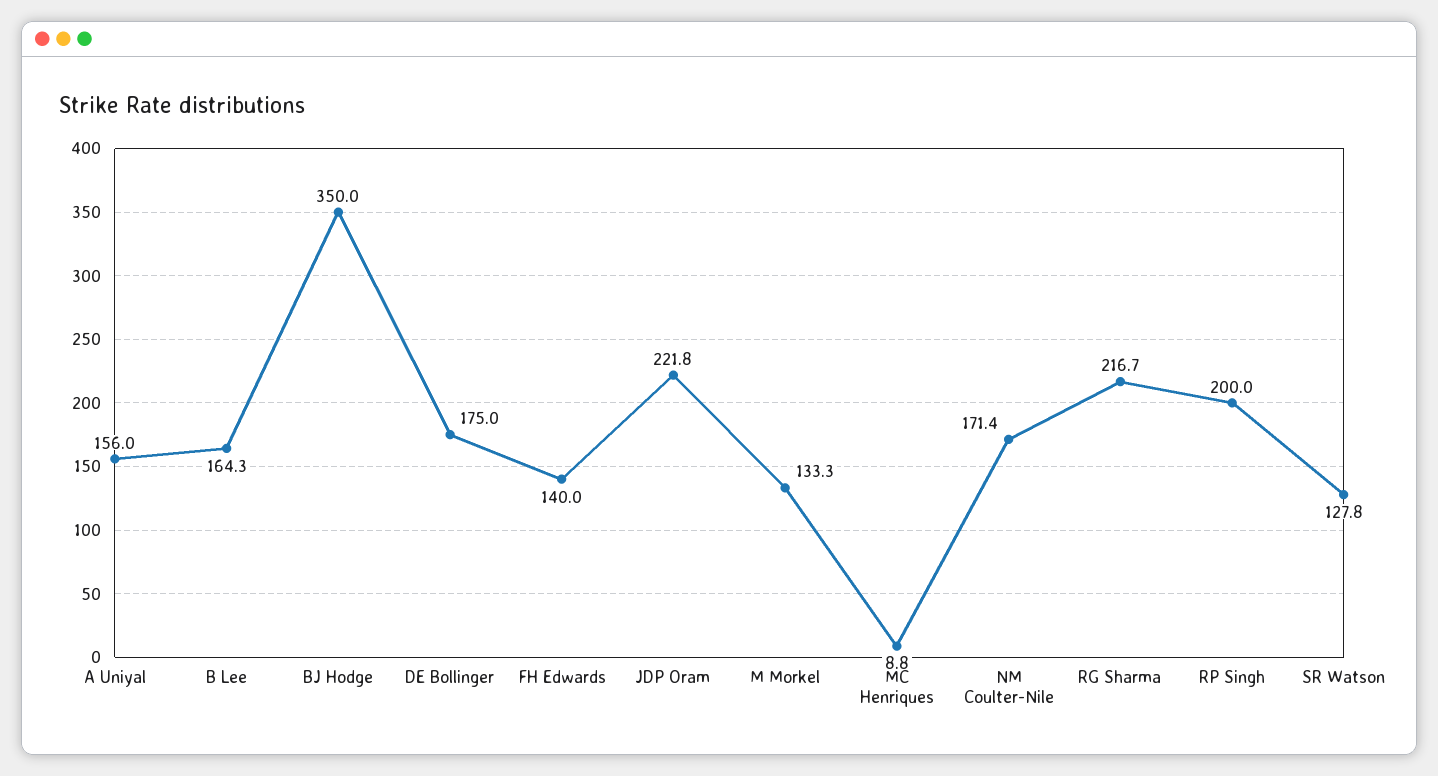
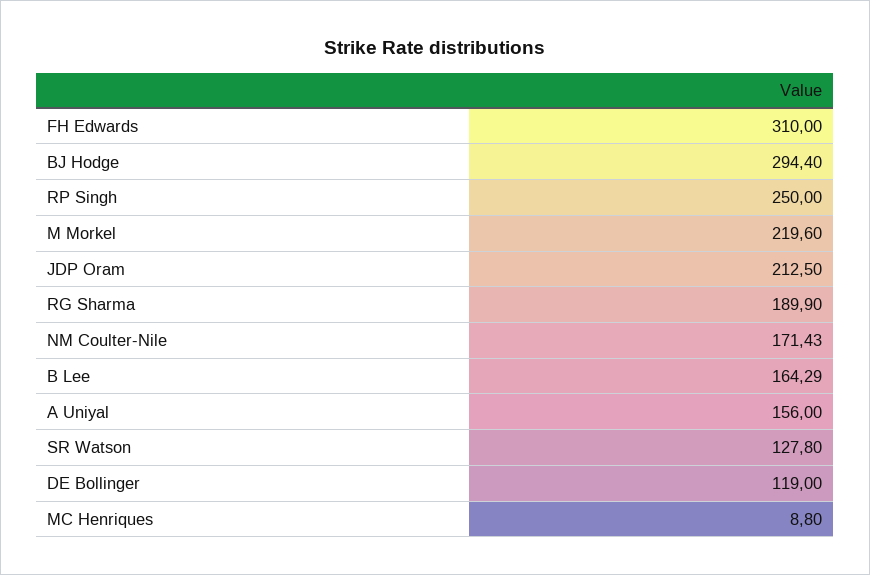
BJ Hodge: 350 -> 294.4
DE Bollinger: 175 -> 119
FH Edwards: 140 -> 310
JDP Oram: 221.8 -> 212.5
M Morkel: 133.3 -> 219.6
RG Sharma: 216.7 -> 189.9
RP Singh: 200 -> 250

